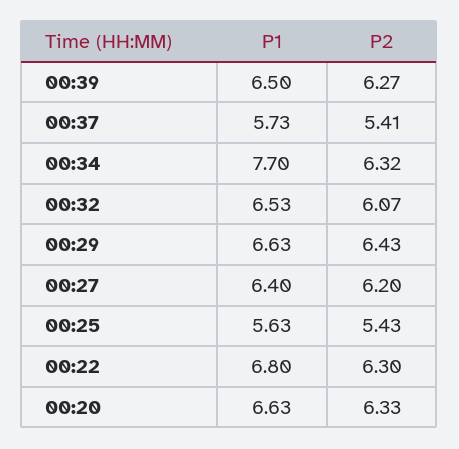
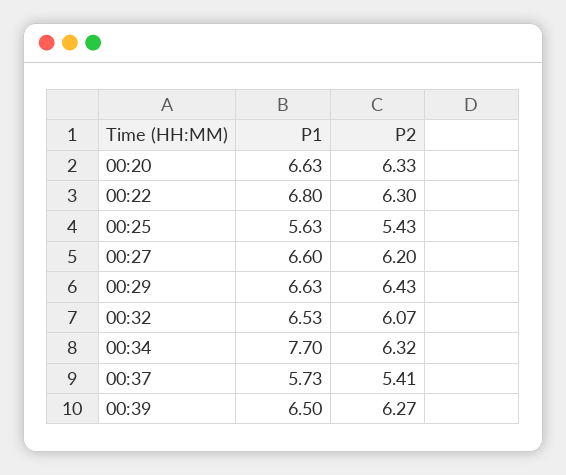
P1, 00:27: 6.4 -> 6.6

